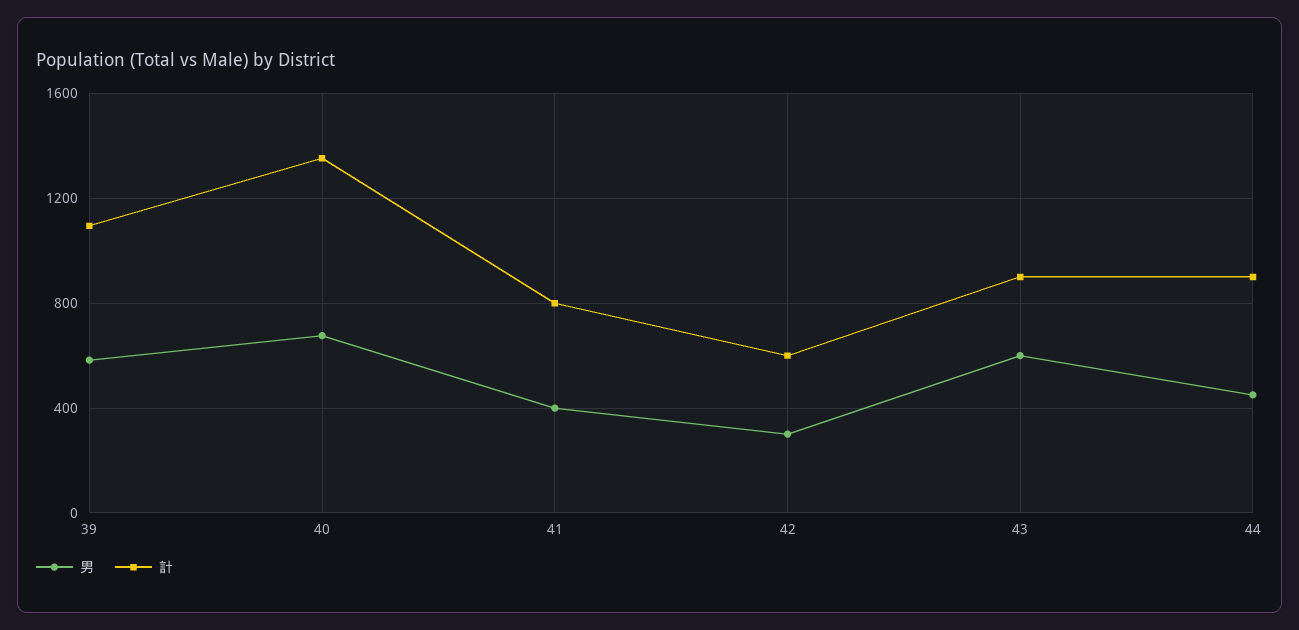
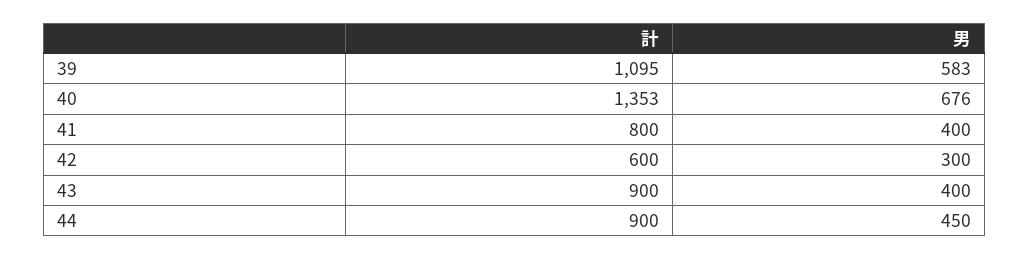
男, 43: 600 -> 400

